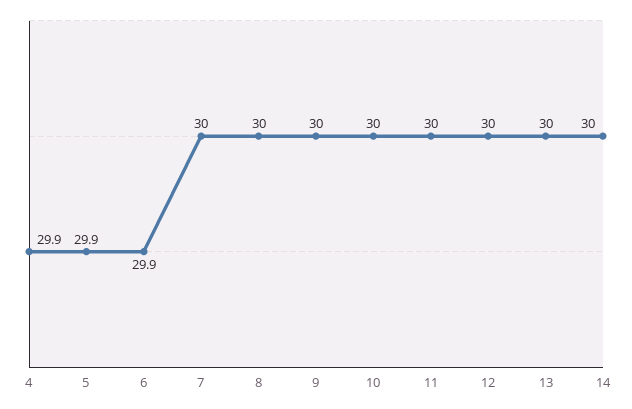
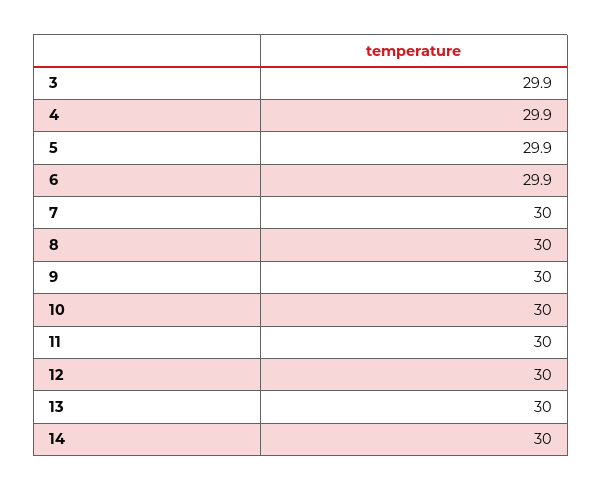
3: none -> 29.9

